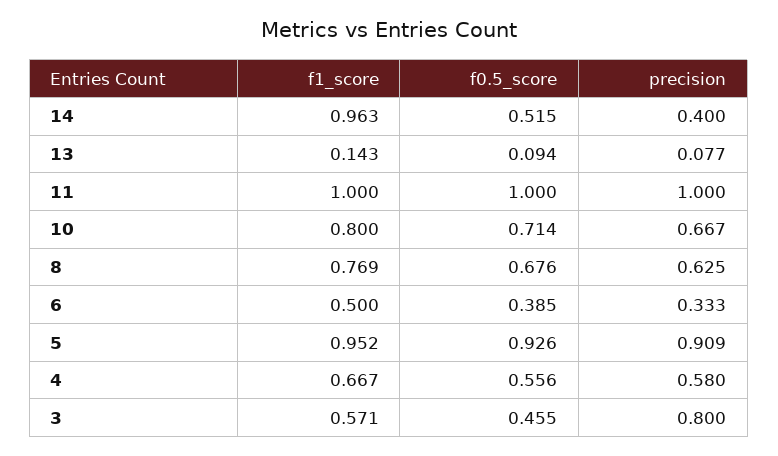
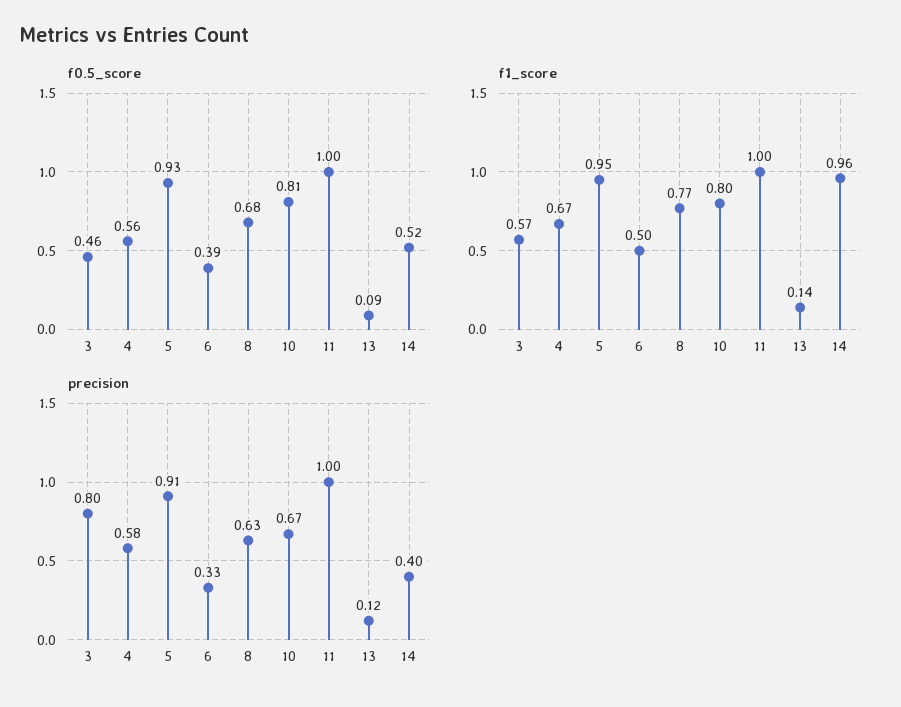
precision, 13: 0.077 -> 0.12
f0.5_score, 10: 0.714 -> 0.81

